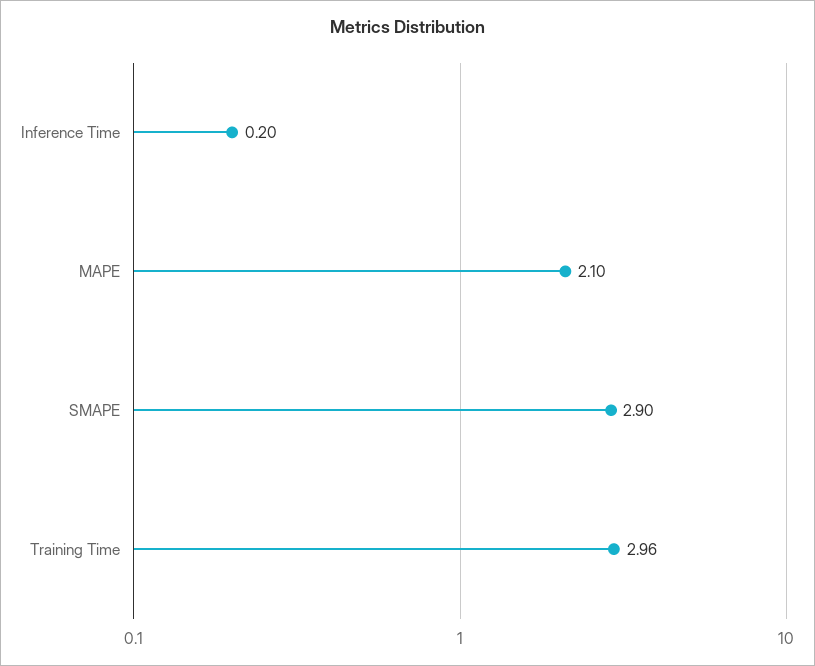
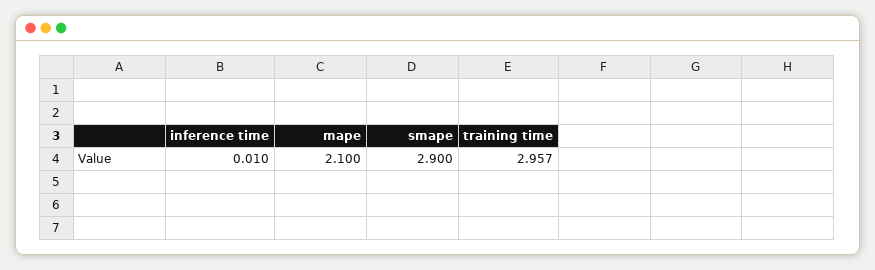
Inference Time: 0.2 -> 0.01

